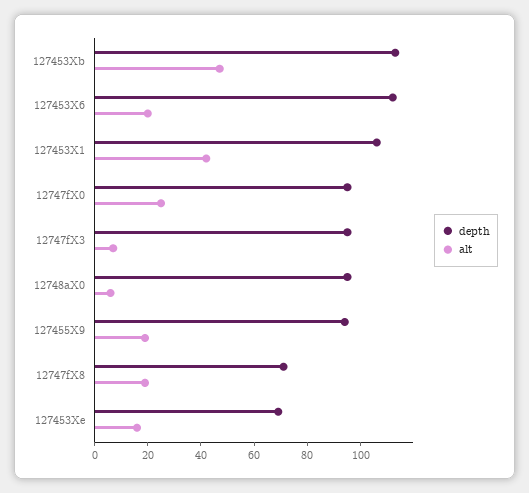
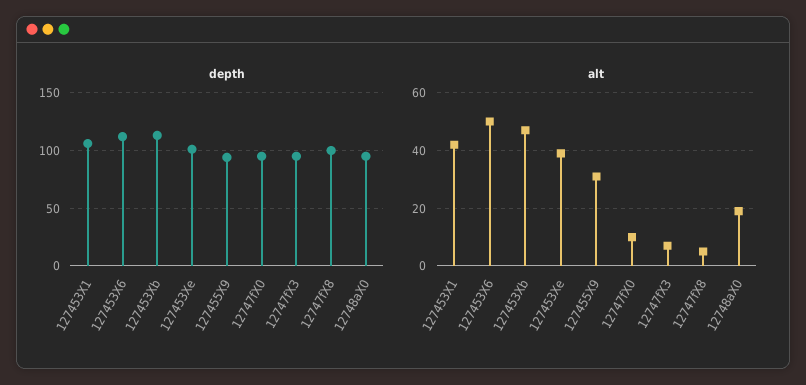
alt, 127453X6: 20 -> 50
alt, 12747fX0: 25 -> 10
alt, 12748aX0: 5 -> 20
alt, 127455X9: 20 -> 30
depth, 12747fX8: 70 -> 100
alt, 12747fX8: 20 -> 5
depth, 127453Xe: 70 -> 100
alt, 127453Xe: 15 -> 40

